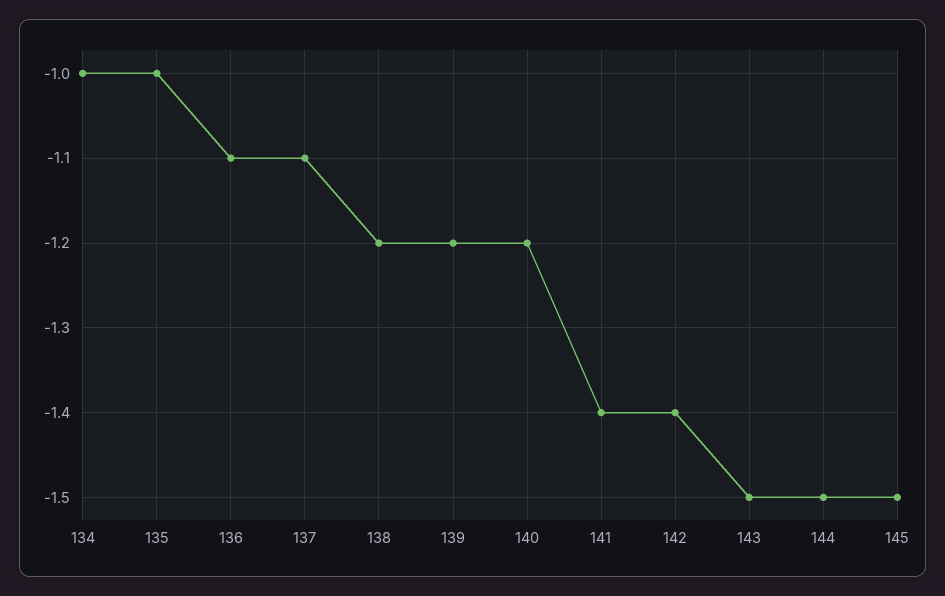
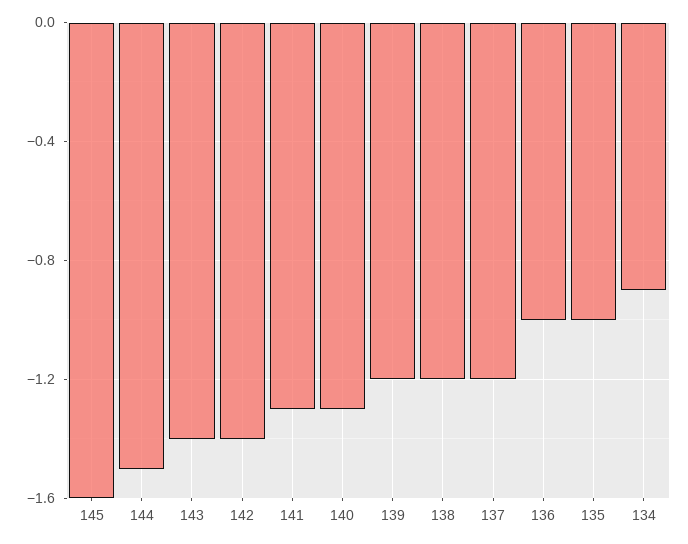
134: -1 -> -0.9
136: -1.1 -> -1
137: -1.1 -> -1.2
140: -1.2 -> -1.3
141: -1.4 -> -1.3
143: -1.5 -> -1.4
145: -1.5 -> -1.6

